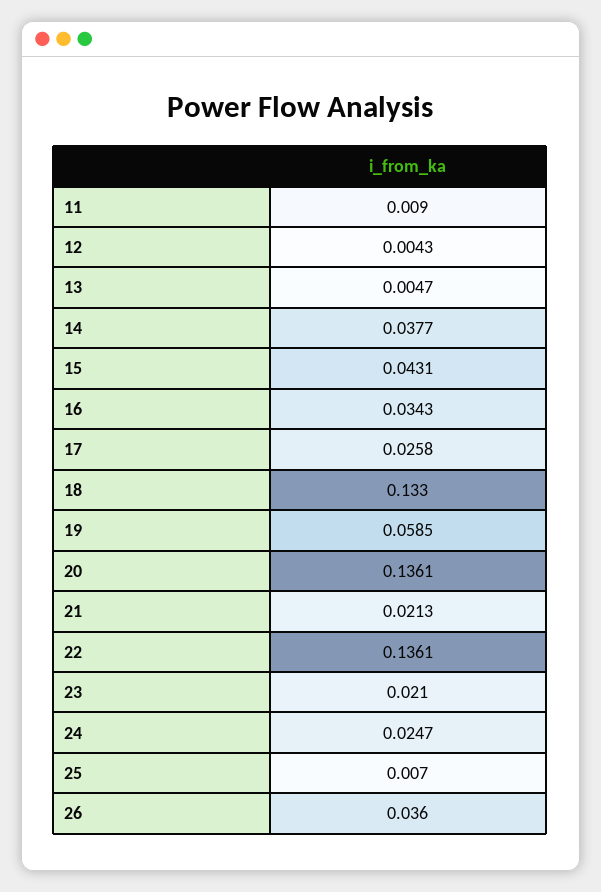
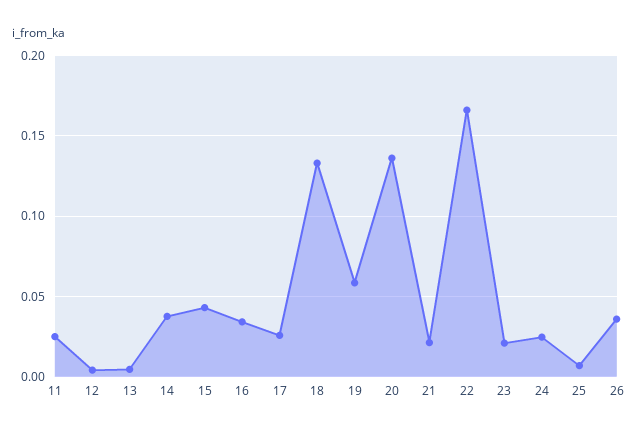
11: 0.009 -> 0.025
22: 0.1361 -> 0.165

